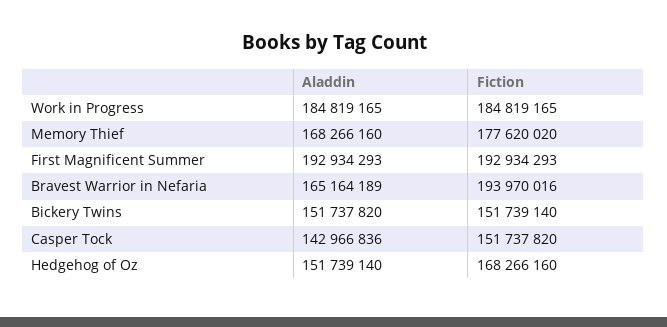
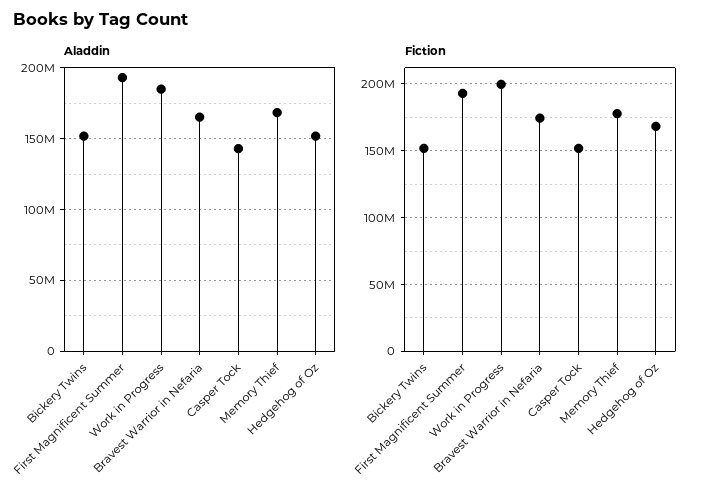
Fiction, Work in Progress: 184819165 -> 200000000
Fiction, Bravest Warrior in Nefaria: 193970016 -> 175000000

